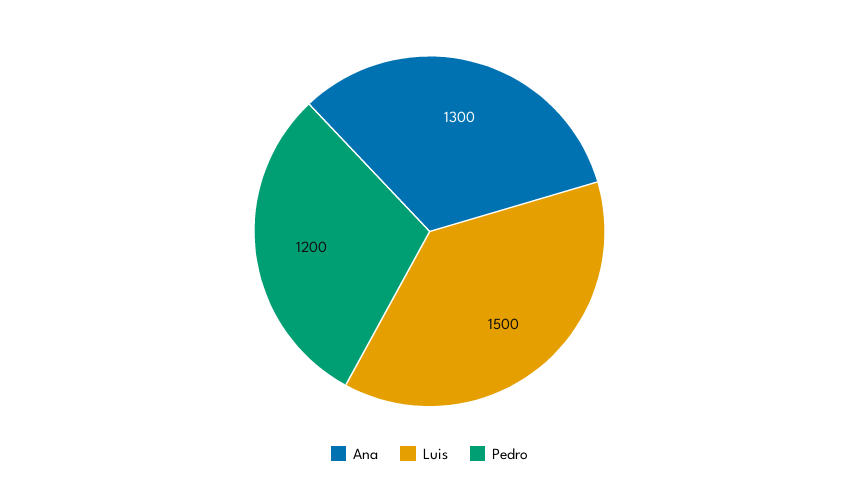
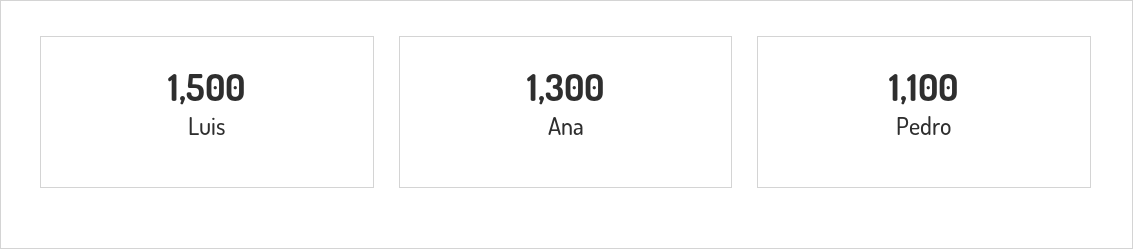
Pedro: 1200 -> 1100

